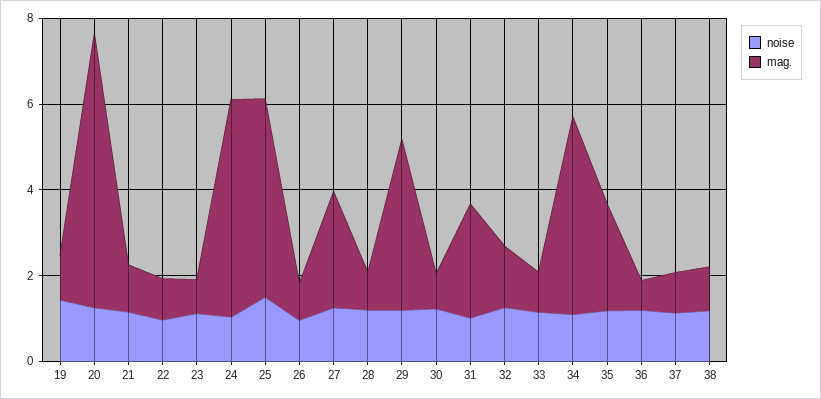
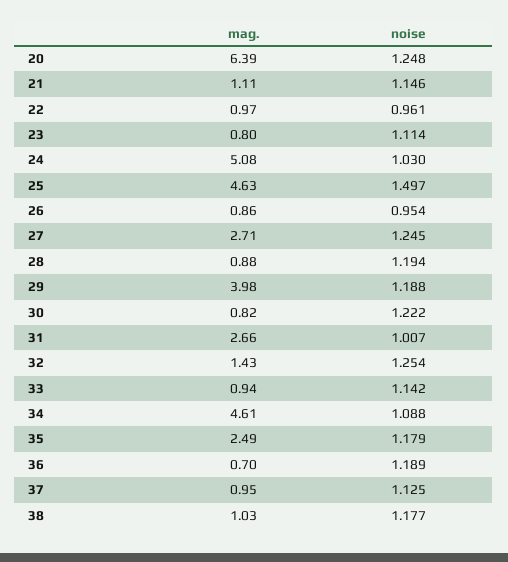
noise, 19: 1.5 -> none
mag., 19: 1 -> none

